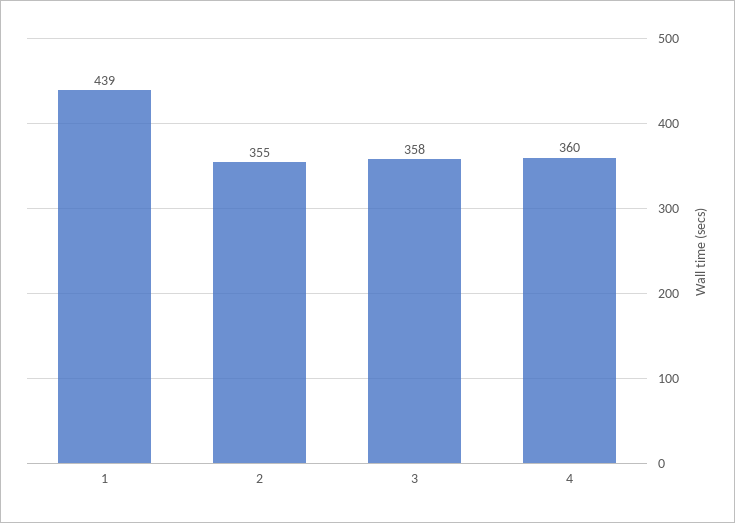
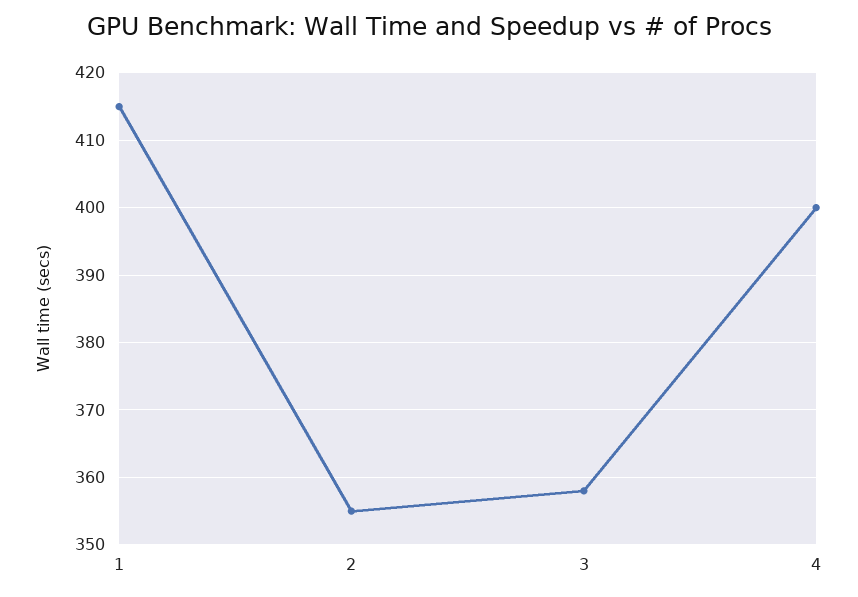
1: 439 -> 415
4: 360 -> 400

